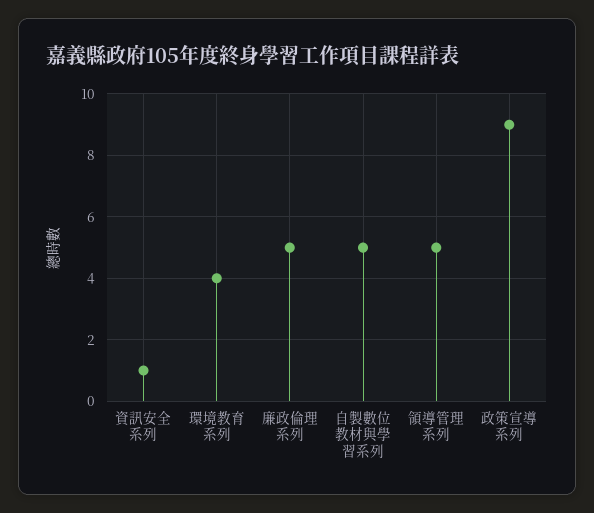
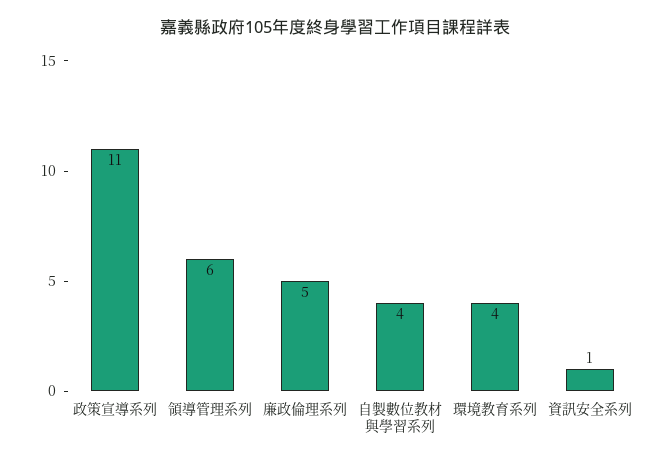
自製數位教材與學習系列: 5 -> 4
領導管理系列: 5 -> 6
政策宣導系列: 9 -> 11

